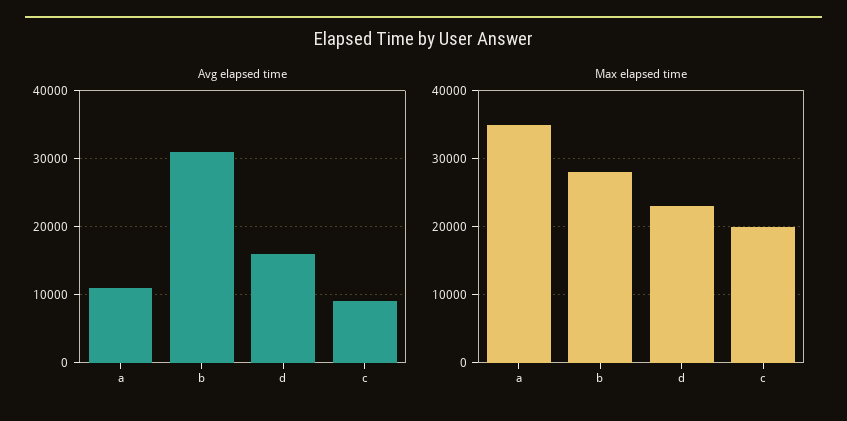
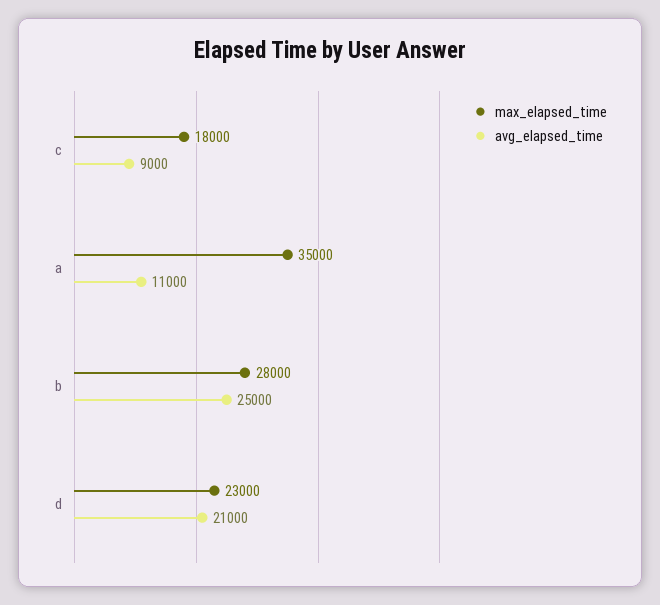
Avg elapsed time, b: 31000 -> 25000
Avg elapsed time, d: 16000 -> 21000
Max elapsed time, c: 20000 -> 18000

